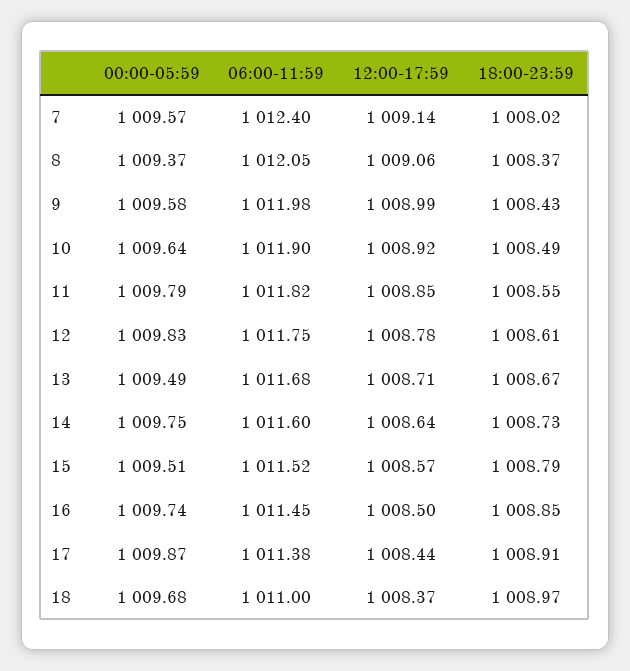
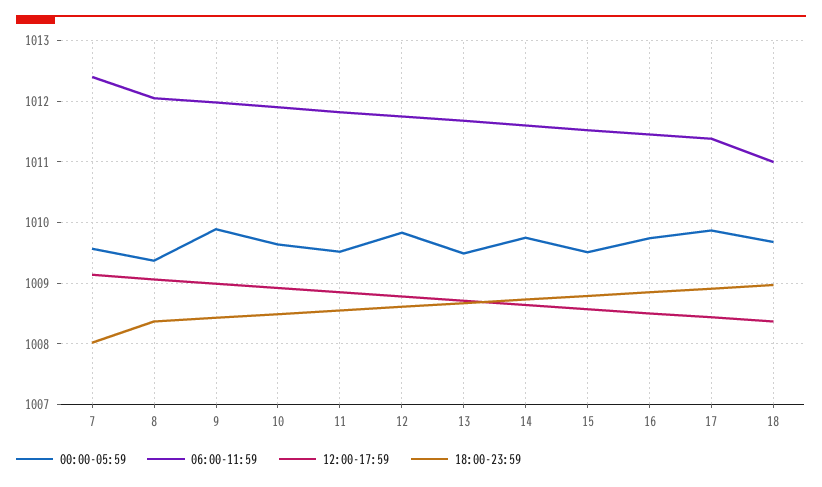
00:00-05:59, 9: 1009.58 -> 1009.9
00:00-05:59, 11: 1009.79 -> 1009.5

